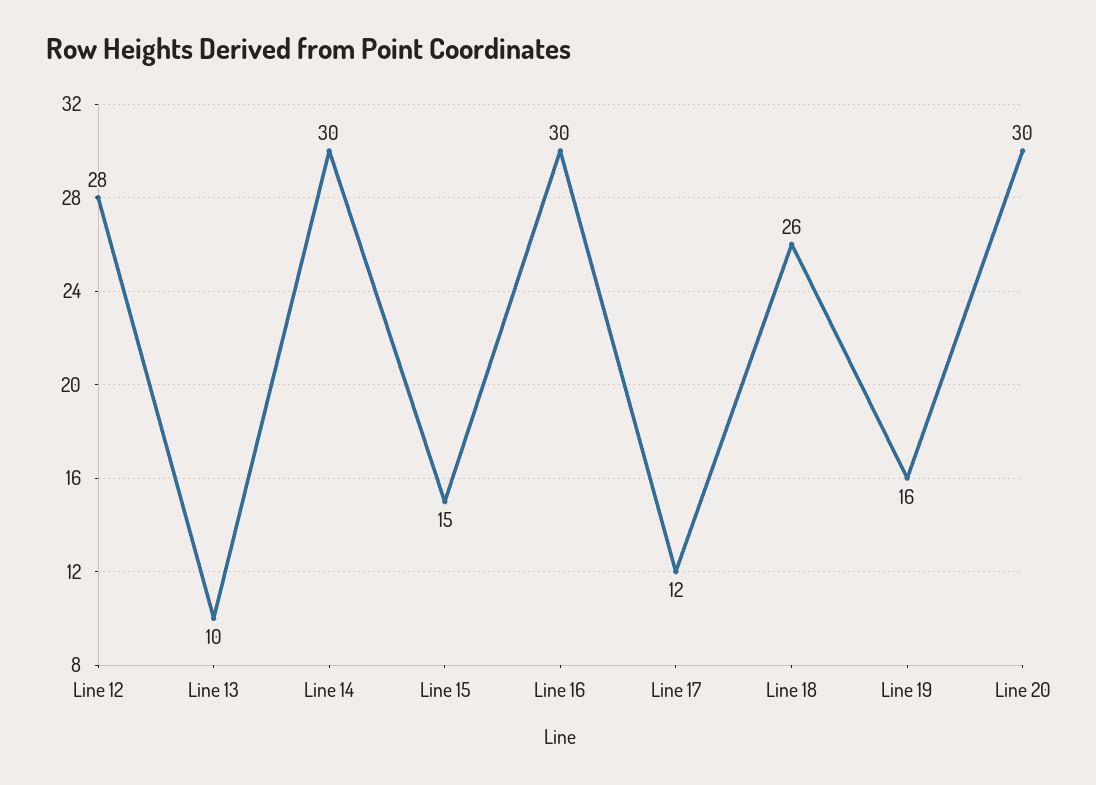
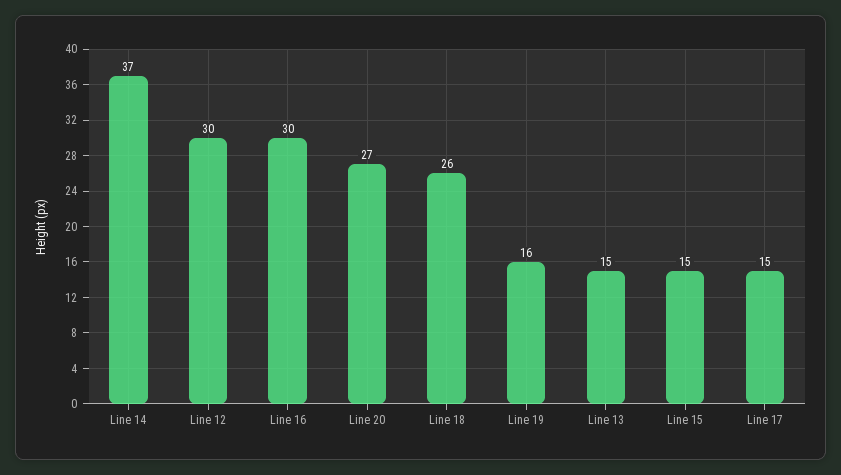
Line 12: 28 -> 30
Line 13: 10 -> 15
Line 14: 30 -> 37
Line 17: 12 -> 15
Line 20: 30 -> 27

